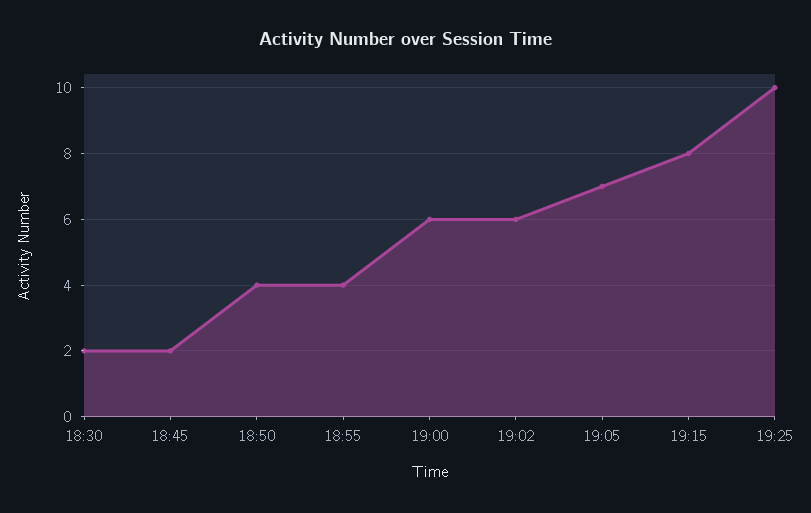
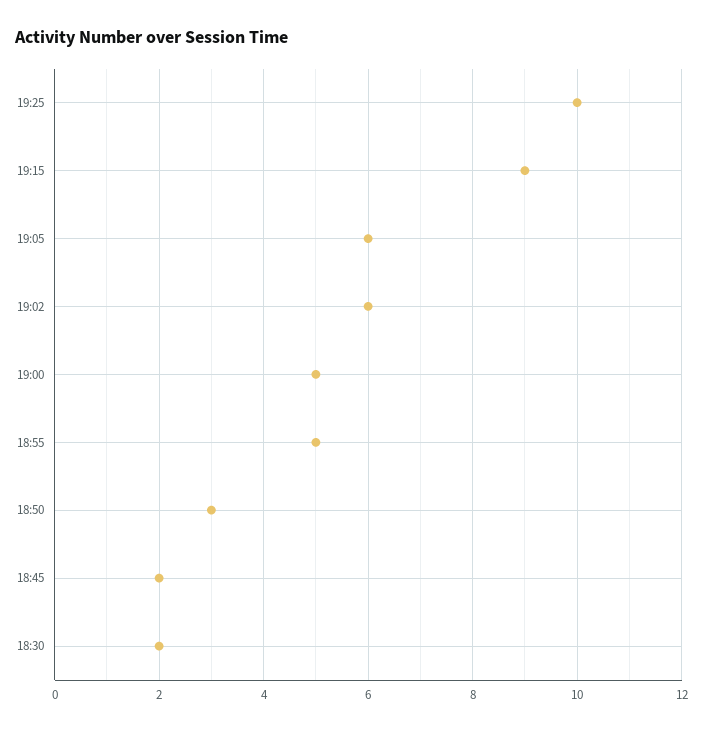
18:50: 4 -> 3
18:55: 4 -> 5
19:00: 6 -> 5
19:05: 7 -> 6
19:15: 8 -> 9

